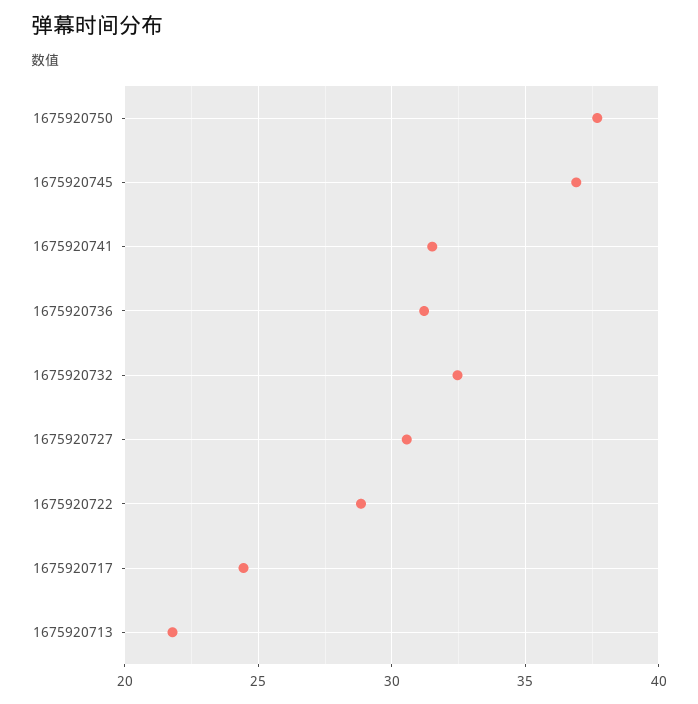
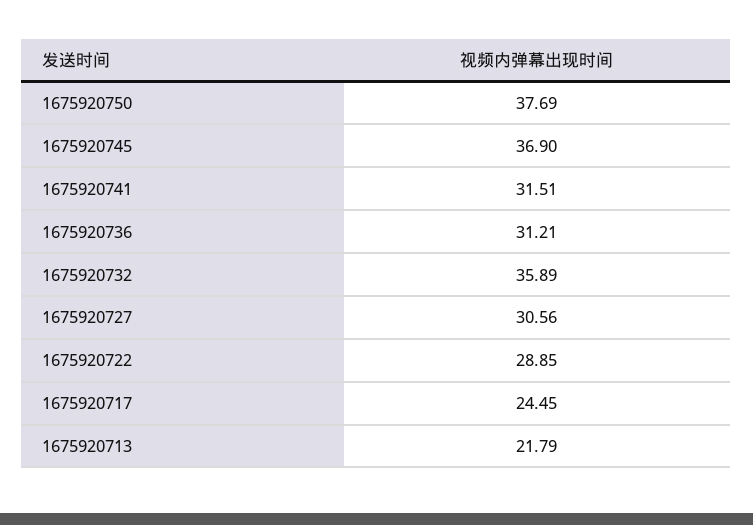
1675920732: 32.5 -> 35.89

